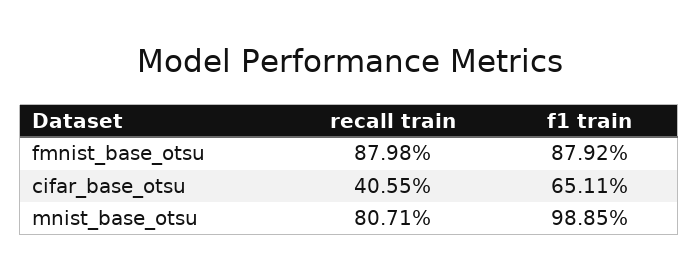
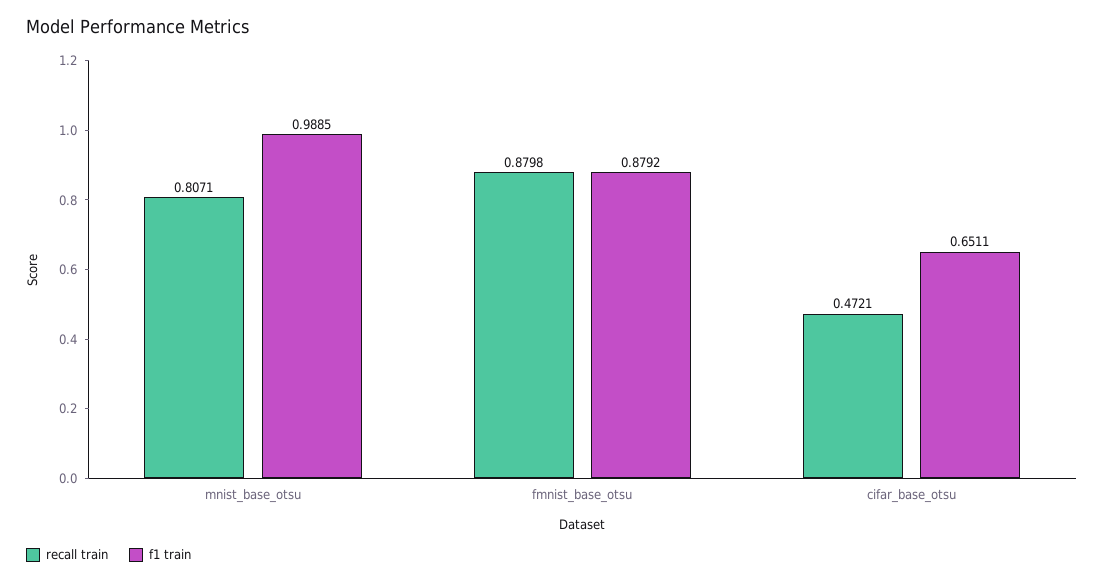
recall train, cifar_base_otsu: 0.4055 -> 0.4721

